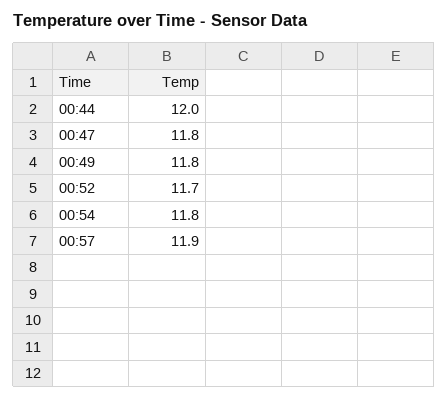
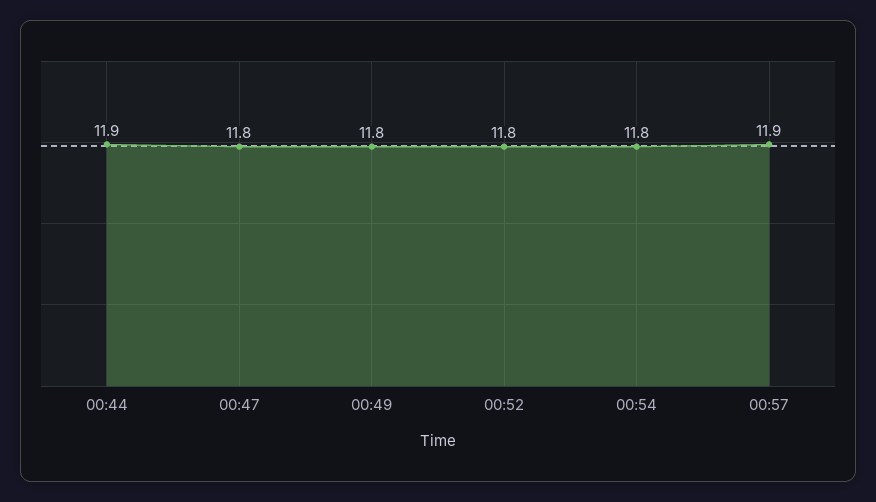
00:44: 12 -> 11.9
00:52: 11.7 -> 11.8

